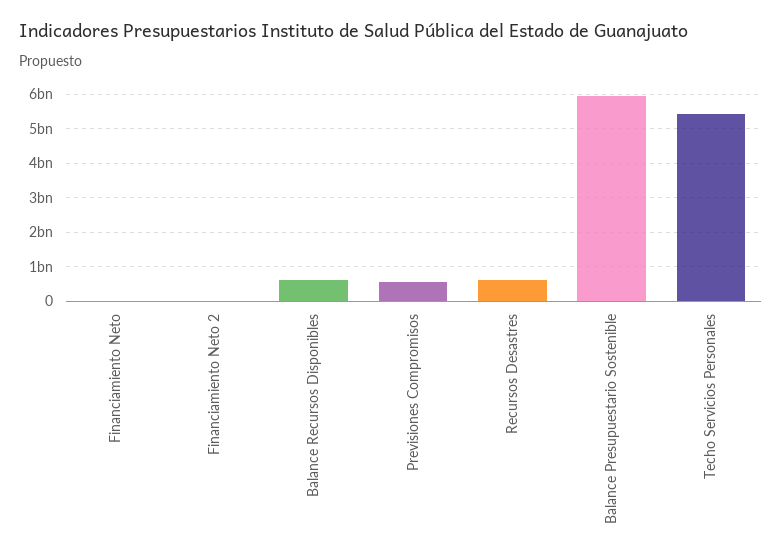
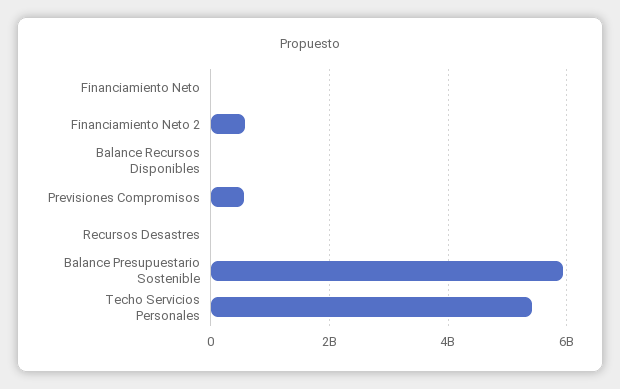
Financiamiento Neto 2: 0 -> 600000000
Balance Recursos Disponibles: 600000000 -> 0
Recursos Desastres: 600000000 -> 0

